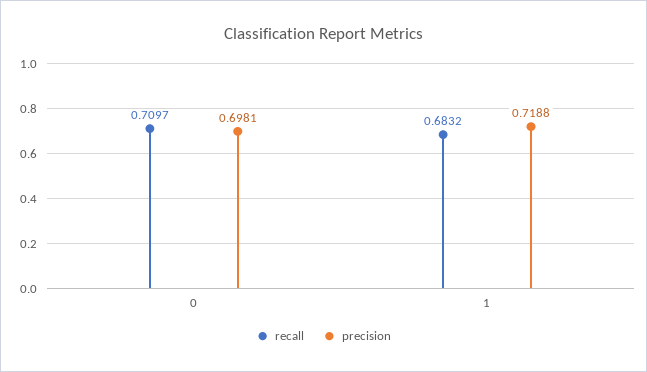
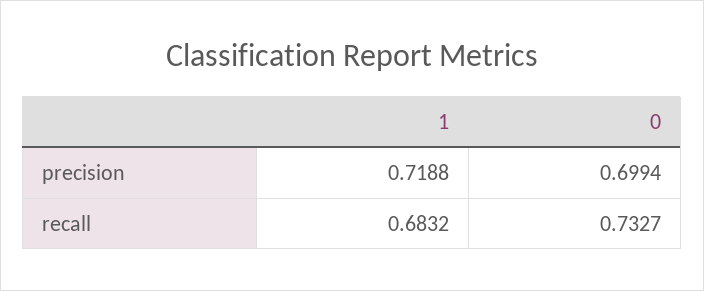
recall, 0: 0.7097 -> 0.7327
precision, 0: 0.6981 -> 0.6994

